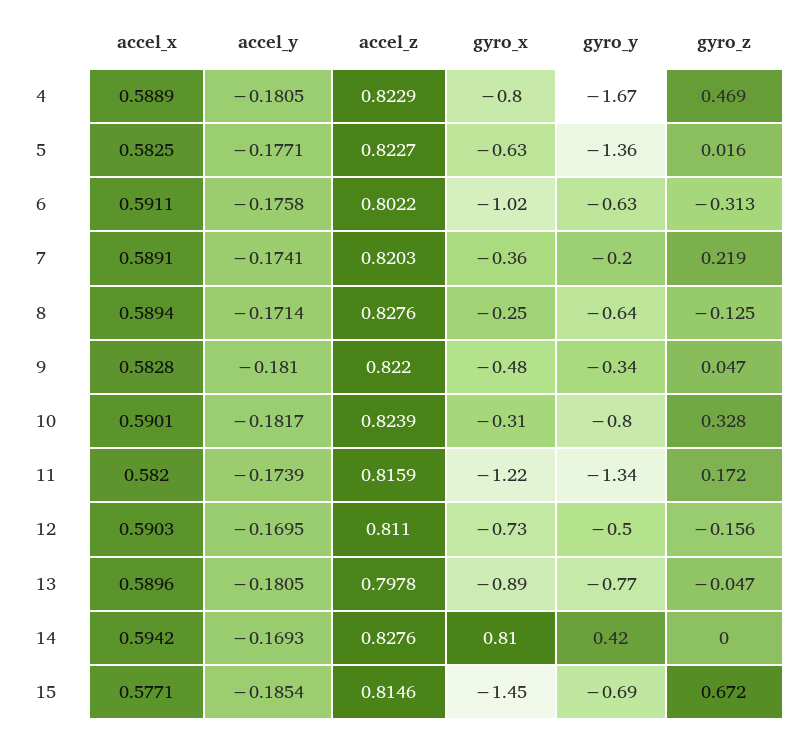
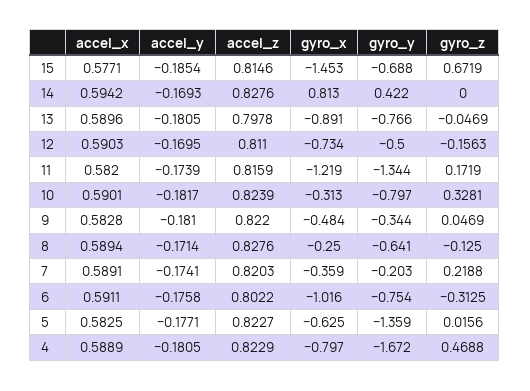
gyro_y, 6: -0.63 -> -0.754

